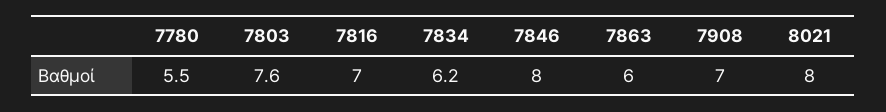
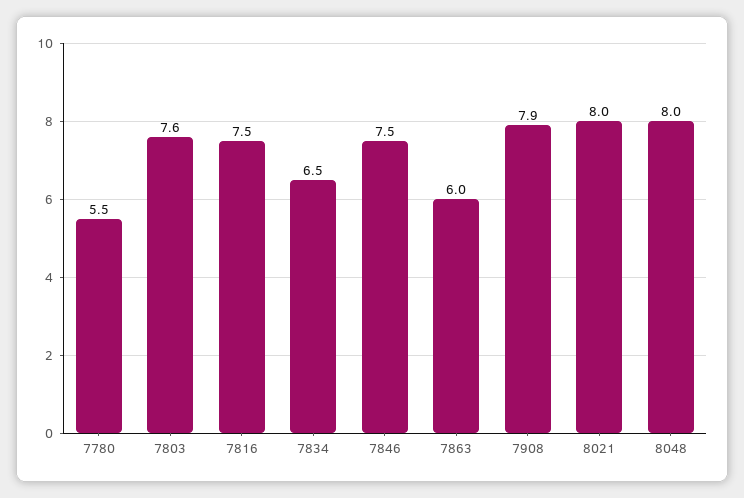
7816: 7 -> 7.5
7834: 6.2 -> 6.5
7846: 8 -> 7.5
7908: 7 -> 7.9
8048: none -> 8

